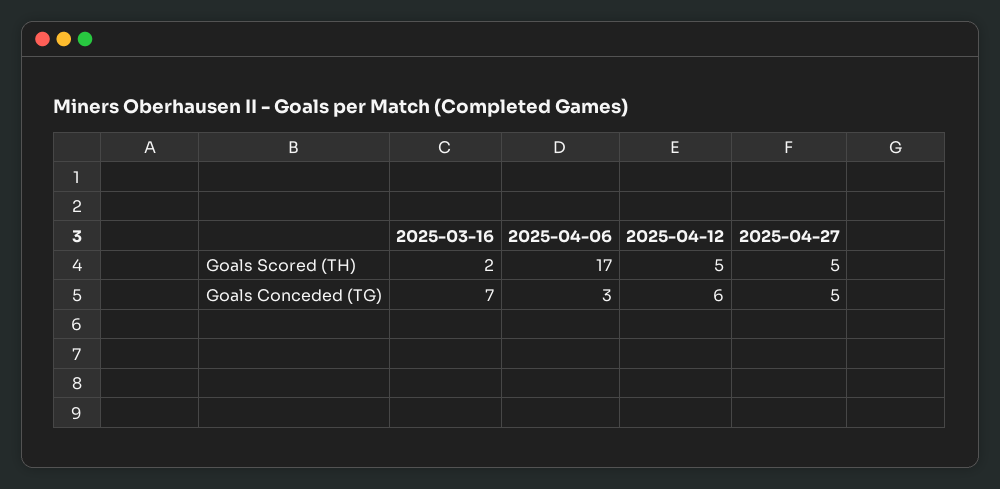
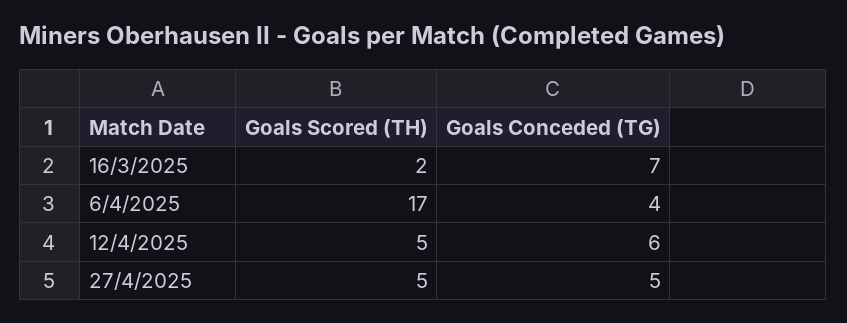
2025-04-06, Goals Conceded (TG): 3 -> 4

